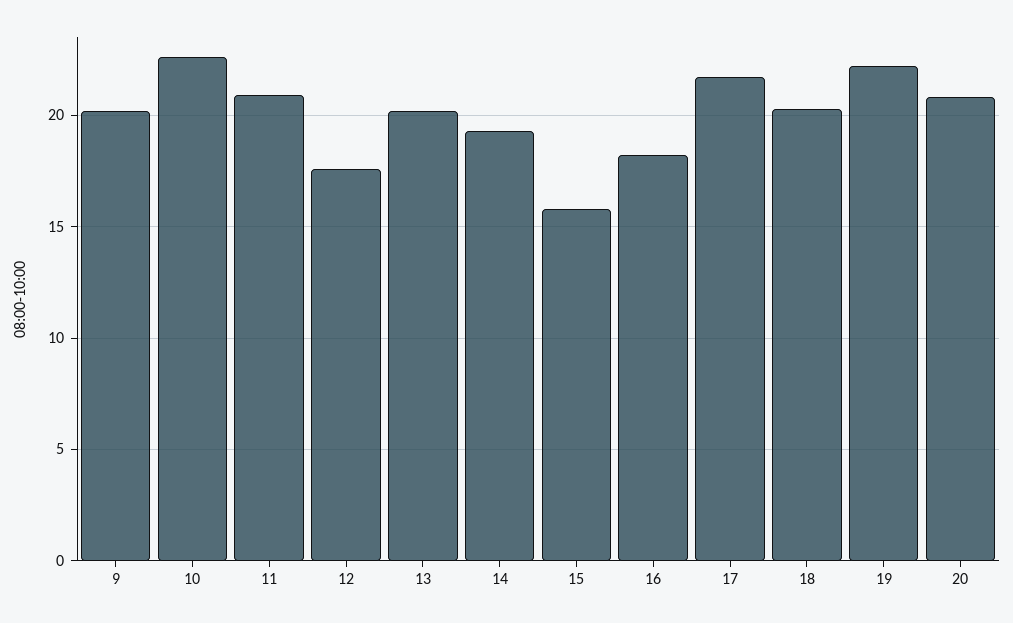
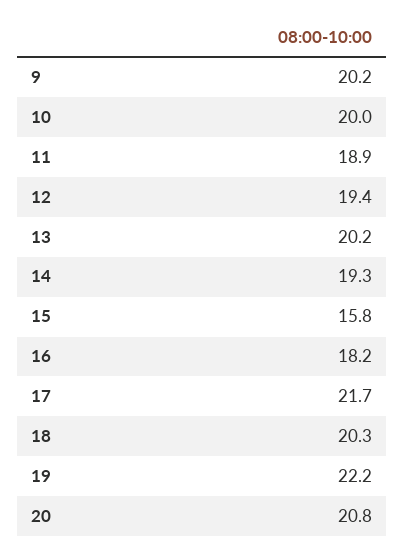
10: 22.5 -> 20
11: 21 -> 18.9
12: 17.5 -> 19.4

